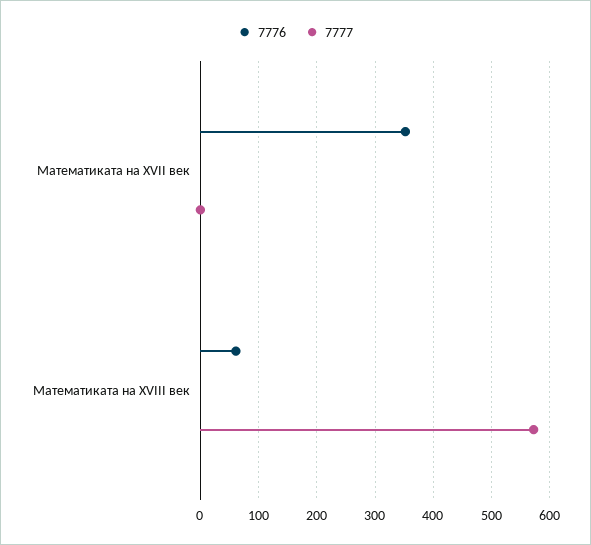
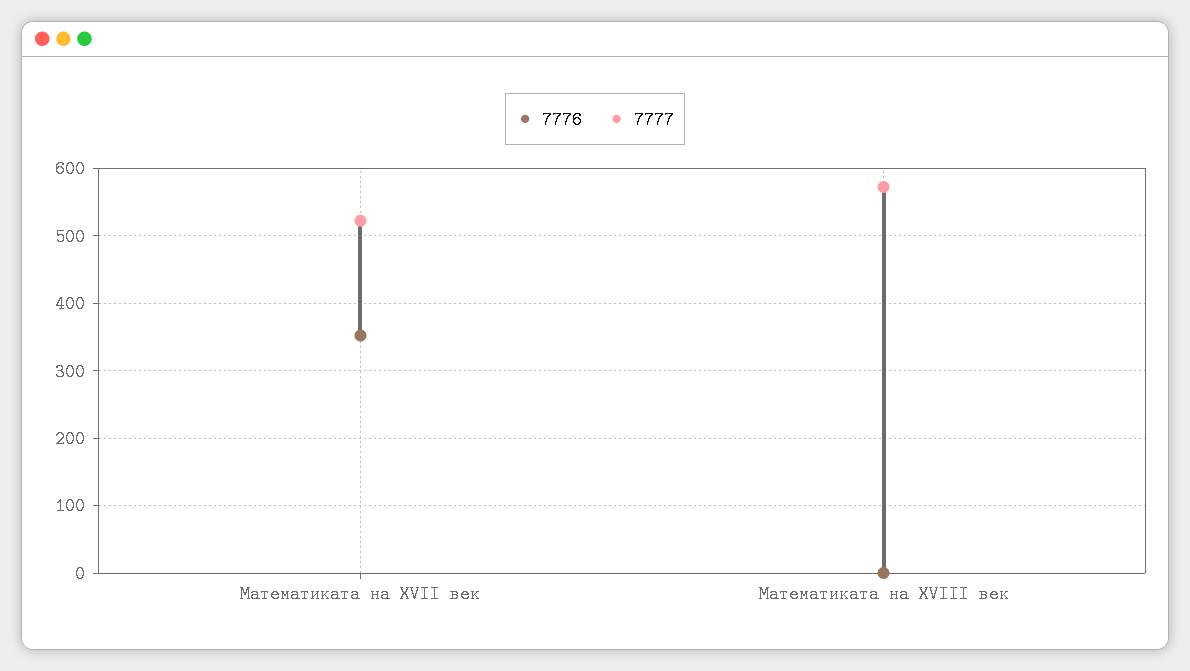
7777, Математиката на XVII век: 0 -> 520
7776, Математиката на XVIII век: 60 -> 0

